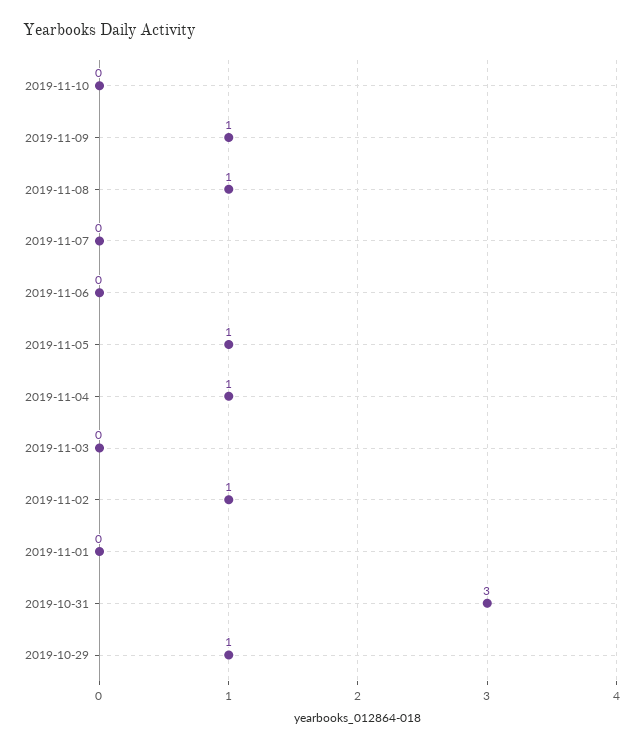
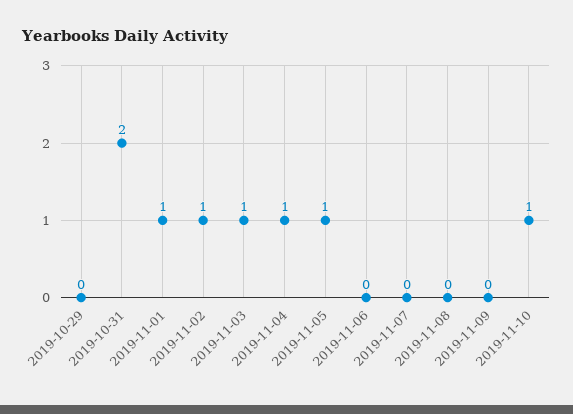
2019-11-10: 0 -> 1
2019-11-09: 1 -> 0
2019-11-08: 1 -> 0
2019-11-03: 0 -> 1
2019-11-01: 0 -> 1
2019-10-31: 3 -> 2
2019-10-29: 1 -> 0

